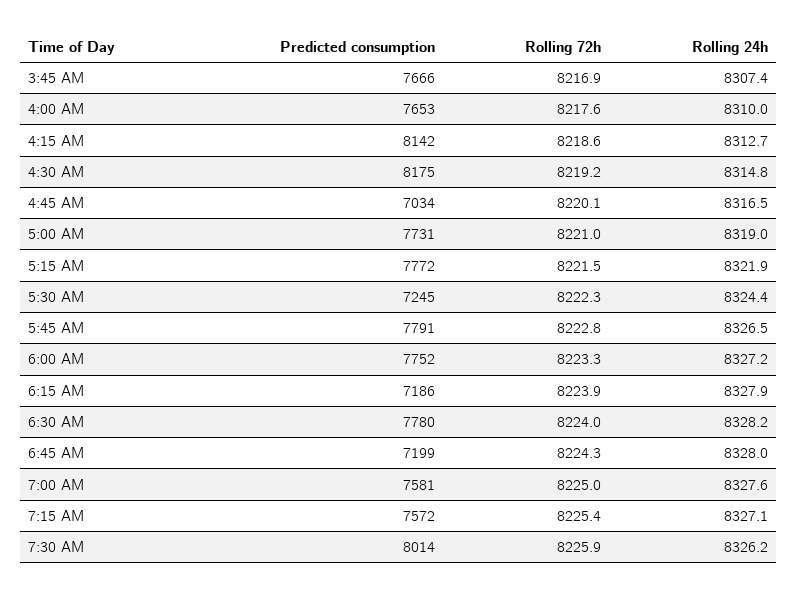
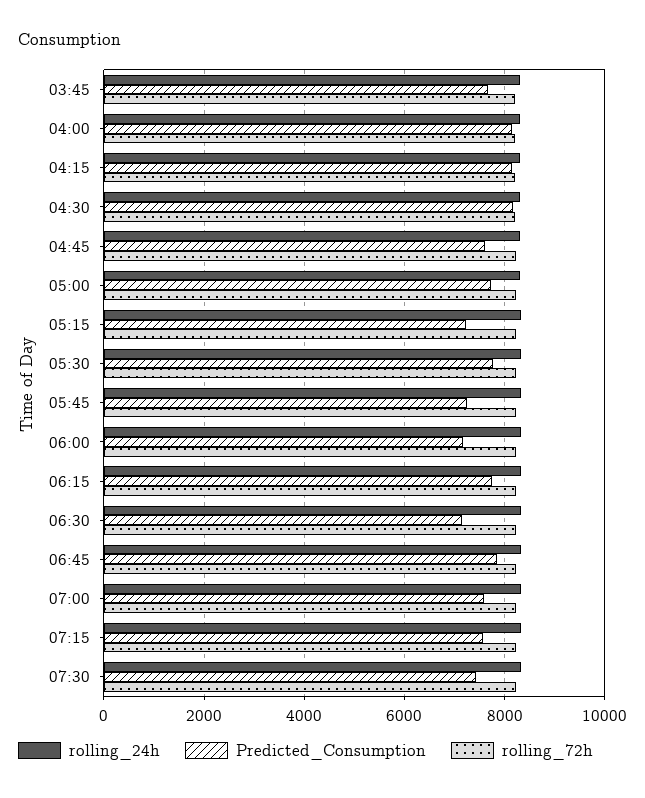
Predicted consumption, 4:00 AM: 7653 -> 8200
Predicted consumption, 4:45 AM: 7034 -> 7600
Predicted consumption, 5:15 AM: 7772 -> 7200
Predicted consumption, 5:30 AM: 7245 -> 7800
Predicted consumption, 5:45 AM: 7791 -> 7200
Predicted consumption, 6:00 AM: 7752 -> 7200
Predicted consumption, 6:15 AM: 7186 -> 7800
Predicted consumption, 6:30 AM: 7780 -> 7200
Predicted consumption, 6:45 AM: 7199 -> 7800
Predicted consumption, 7:30 AM: 8014 -> 7400

